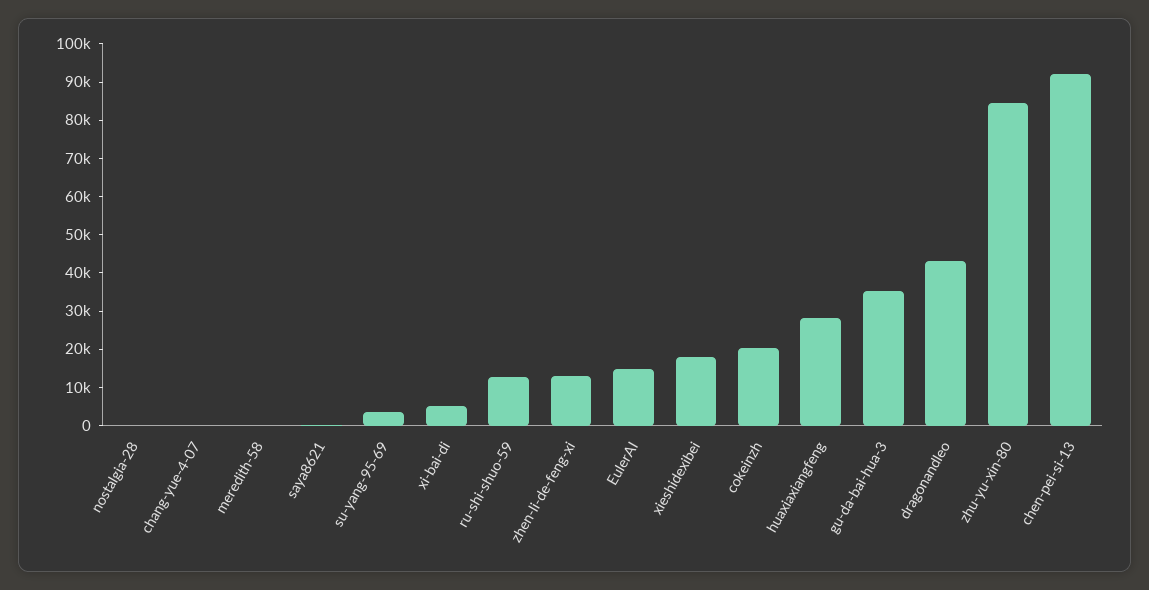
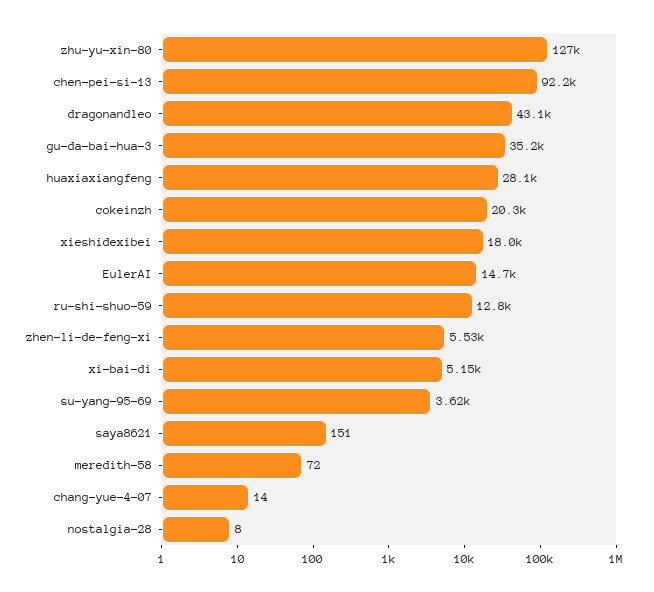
zhen-li-de-feng-xi: 12500 -> 5530
zhu-yu-xin-80: 85000 -> 127000

